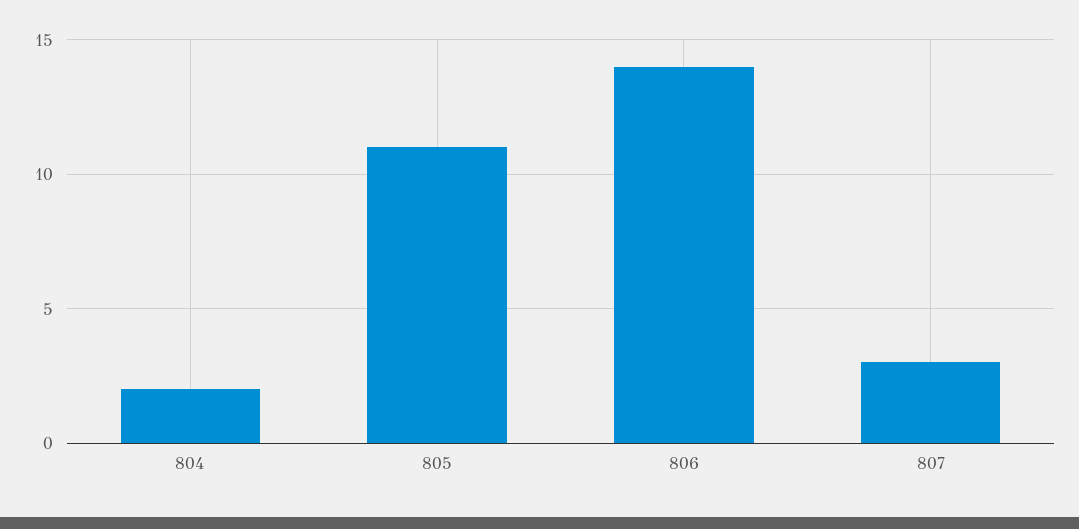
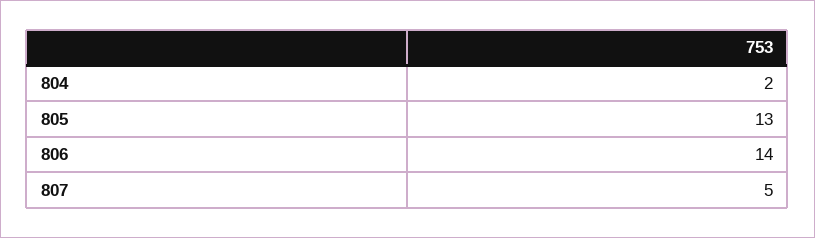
805: 11 -> 13
807: 3 -> 5

